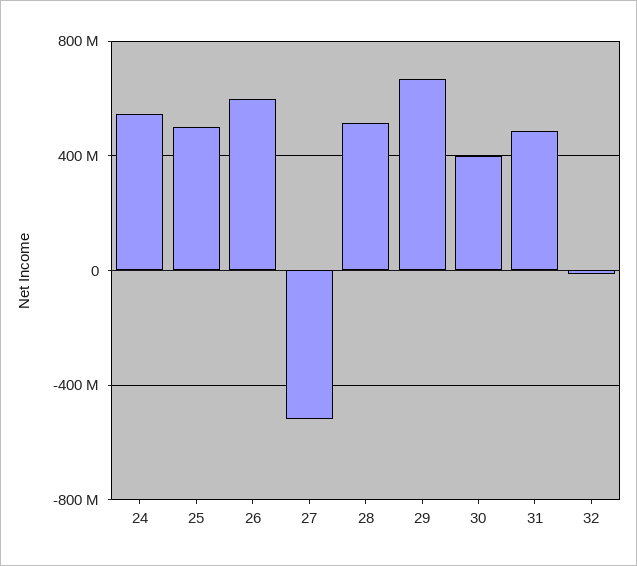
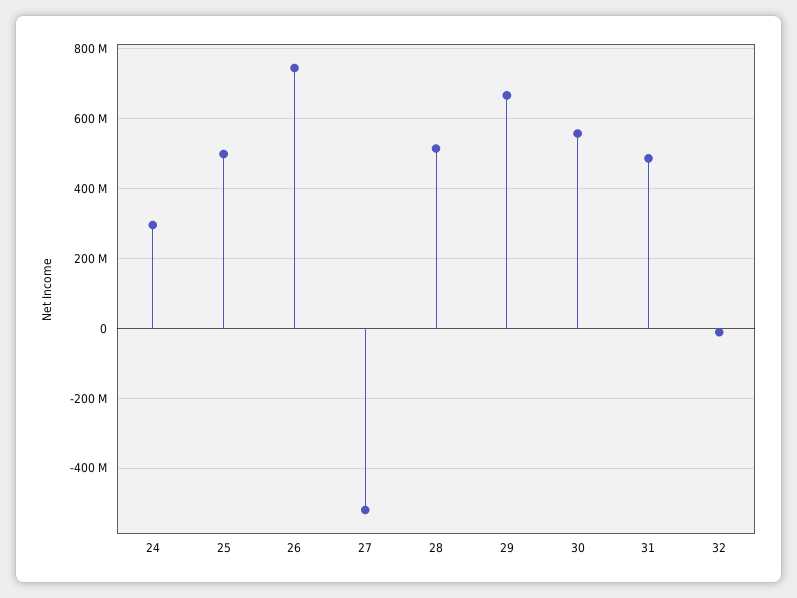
24: 550000000 -> 300000000
26: 600000000 -> 740000000
30: 400000000 -> 560000000

